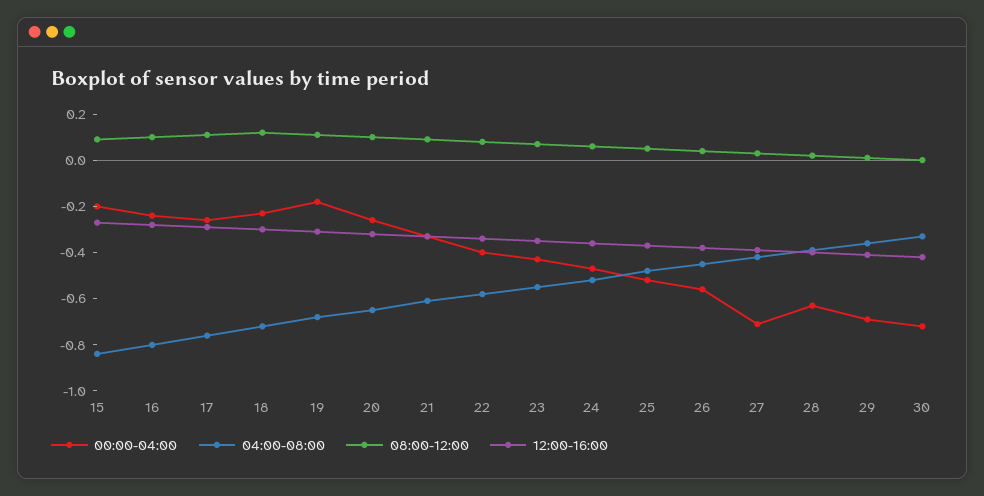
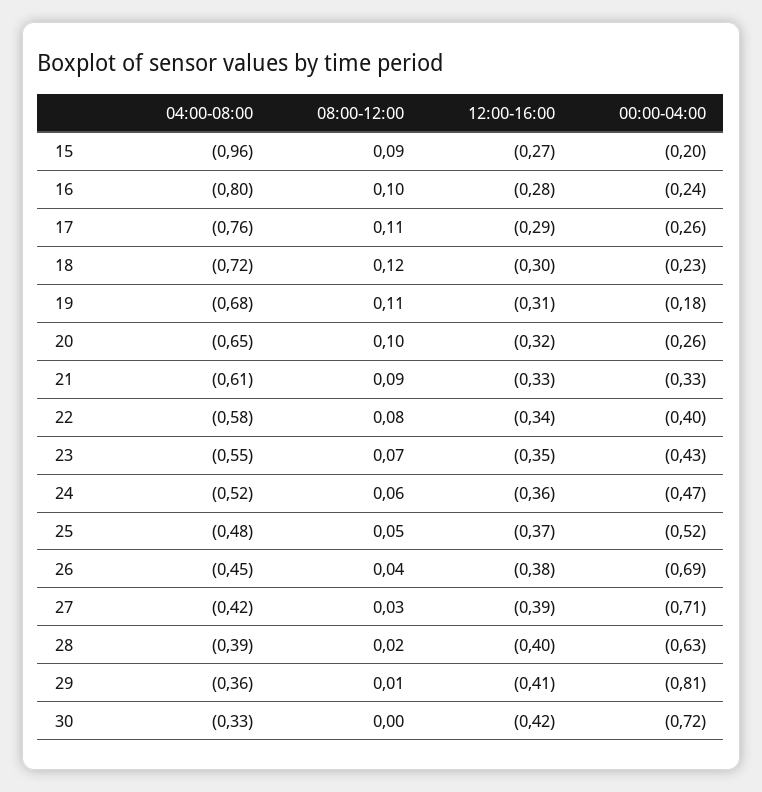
04:00-08:00, 15: -0.85 -> -0.96
00:00-04:00, 26: -0.55 -> -0.69
00:00-04:00, 29: -0.7 -> -0.81

